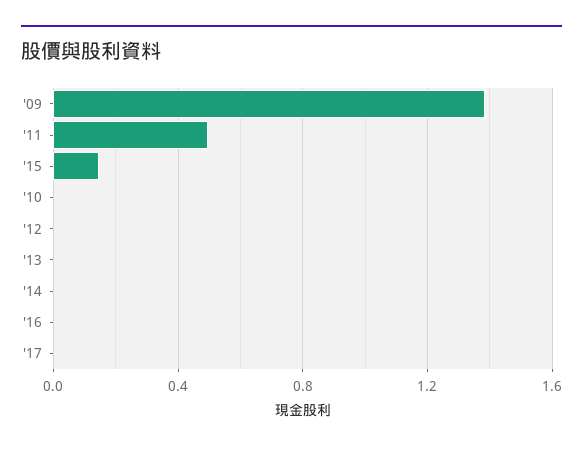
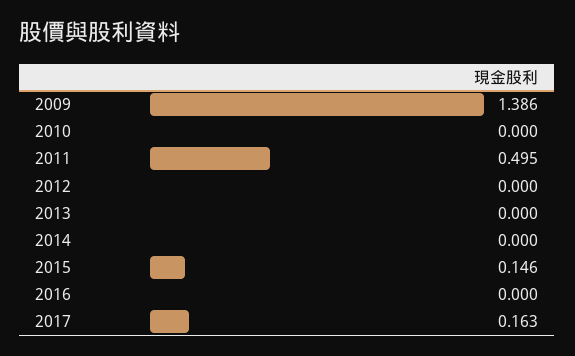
'17: 0 -> 0.163

